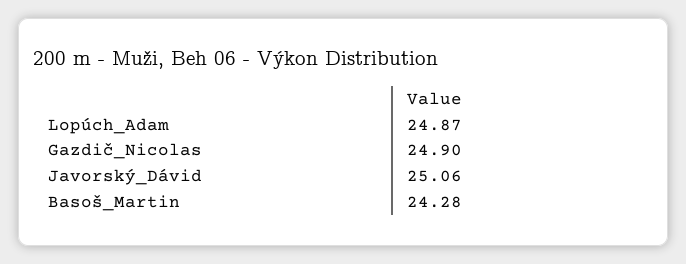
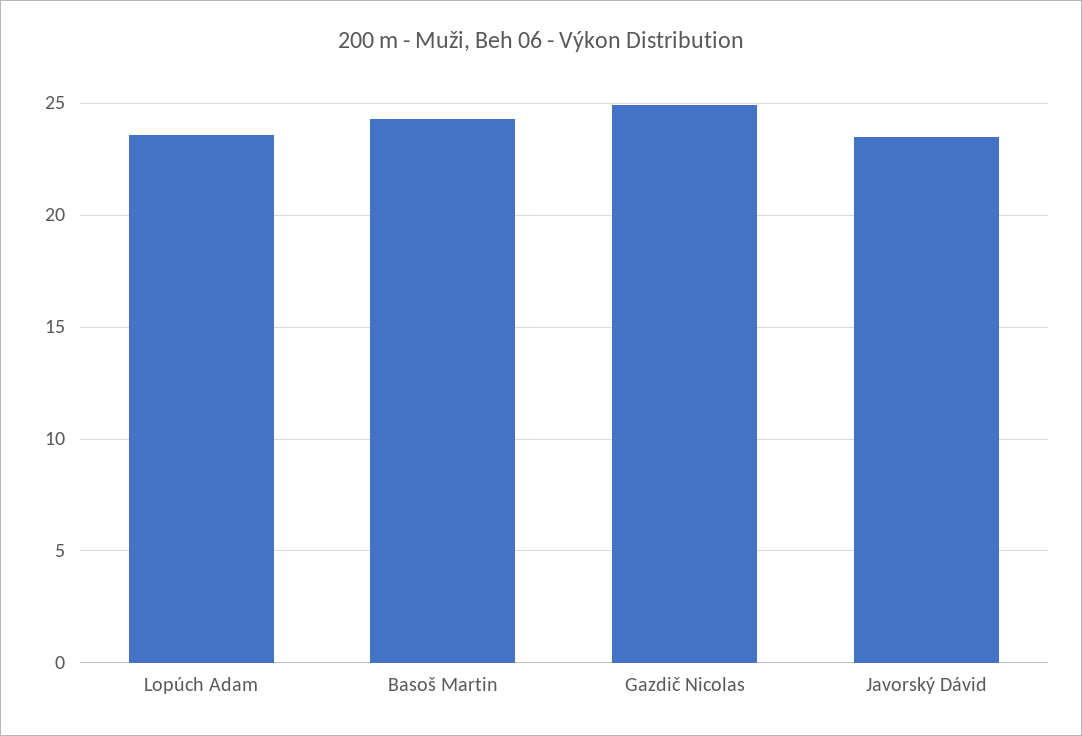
Lopúch_Adam: 24.87 -> 23.5
Javorský_Dávid: 25.06 -> 23.5

